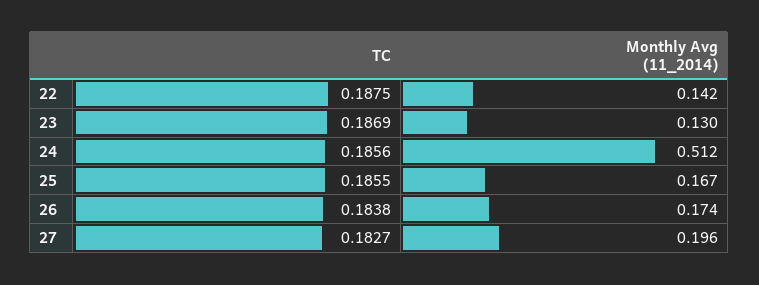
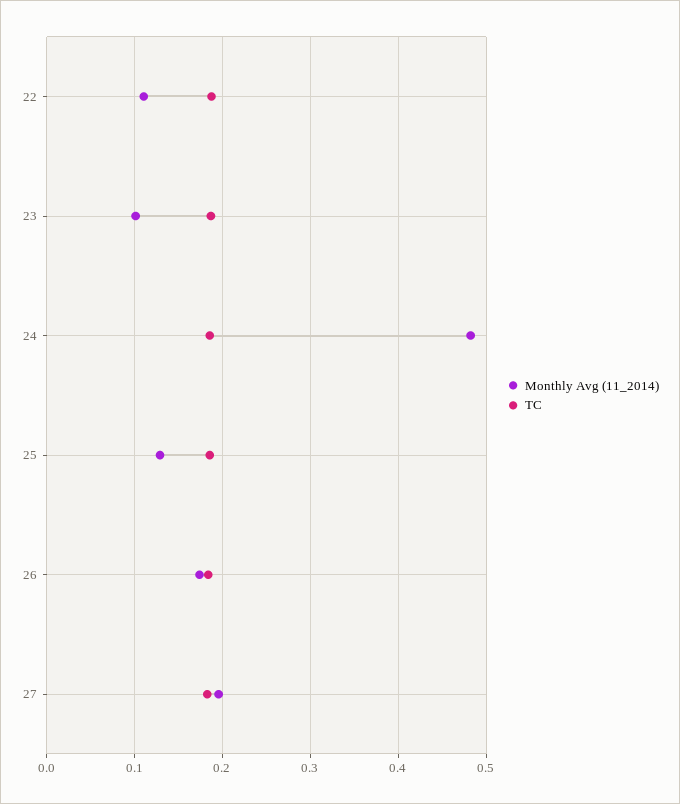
Monthly Avg (11_2014), 22: 0.142 -> 0.11
Monthly Avg (11_2014), 23: 0.13 -> 0.1
Monthly Avg (11_2014), 24: 0.512 -> 0.48
Monthly Avg (11_2014), 25: 0.167 -> 0.13

